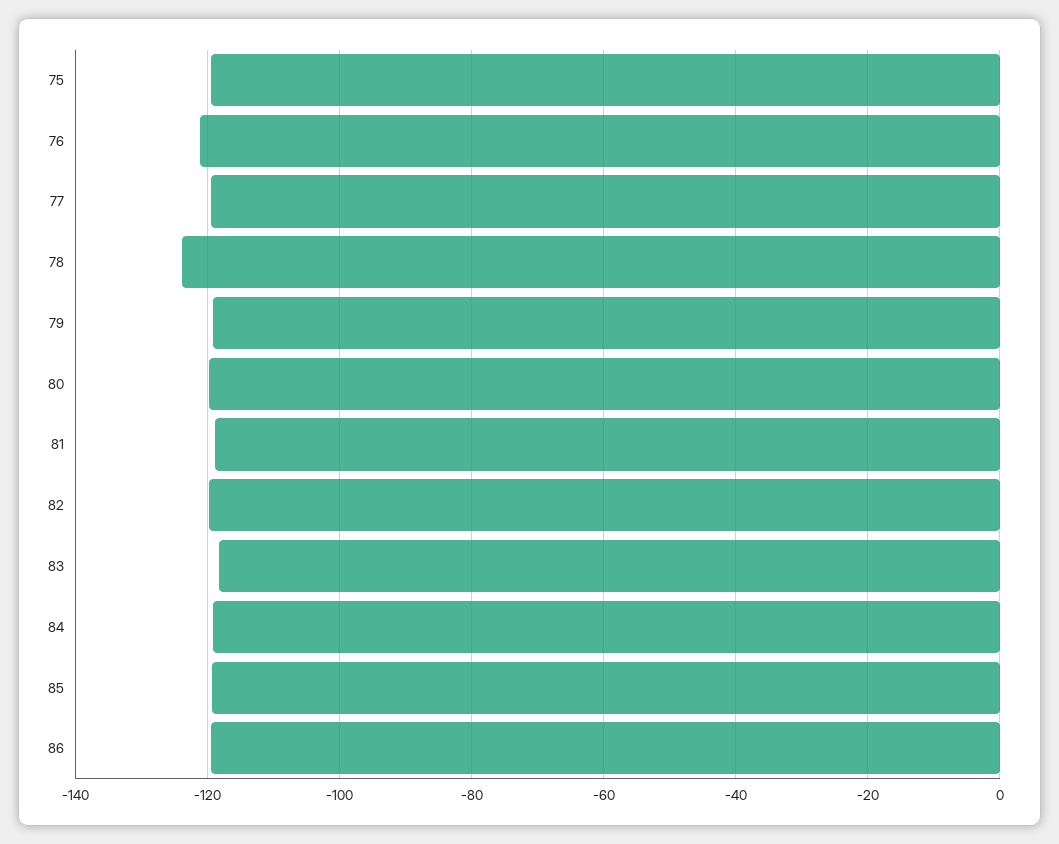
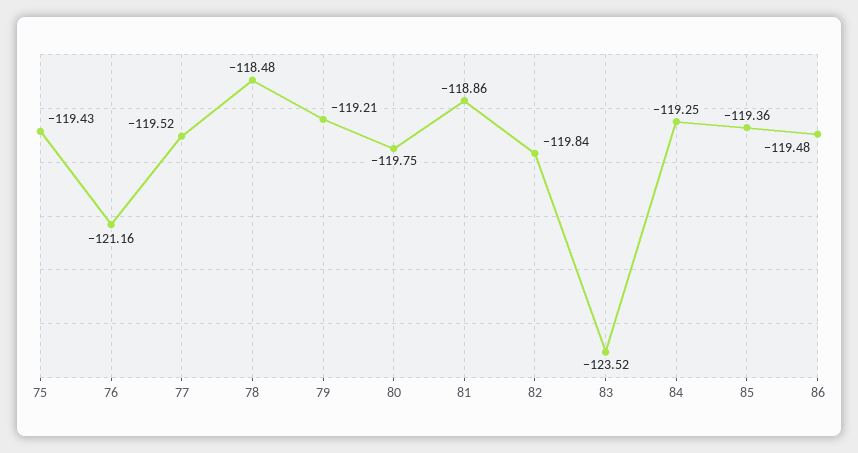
78: -124 -> -118.48
83: -118 -> -123.52

